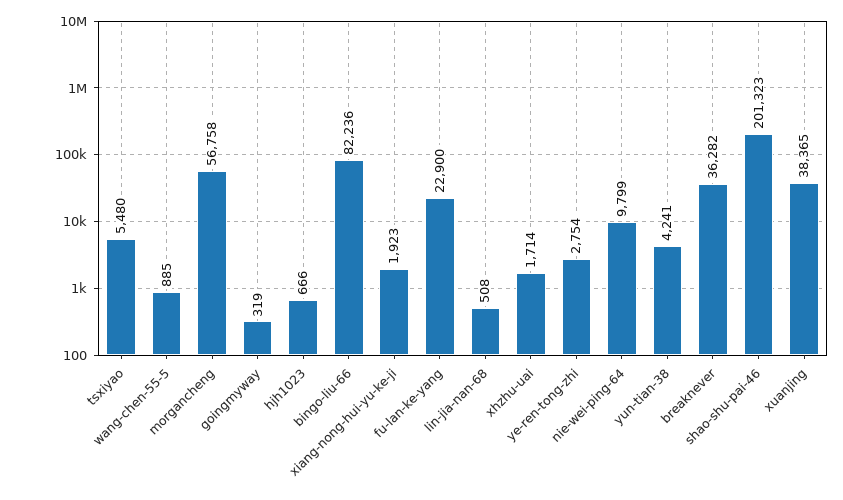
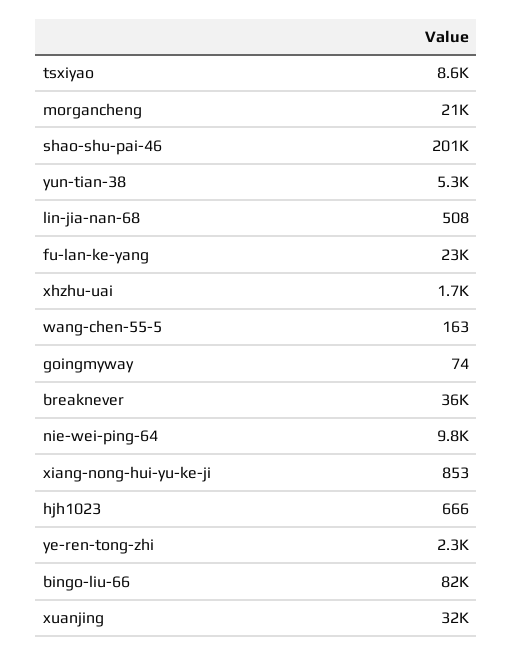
tsxiyao: 5480 -> 8600
wang-chen-55-5: 885 -> 163
morgancheng: 56758 -> 21000
goingmyway: 319 -> 74
xiang-nong-hui-yu-ke-ji: 1923 -> 853
ye-ren-tong-zhi: 2754 -> 2300
yun-tian-38: 4241 -> 5300
xuanjing: 38365 -> 32000

